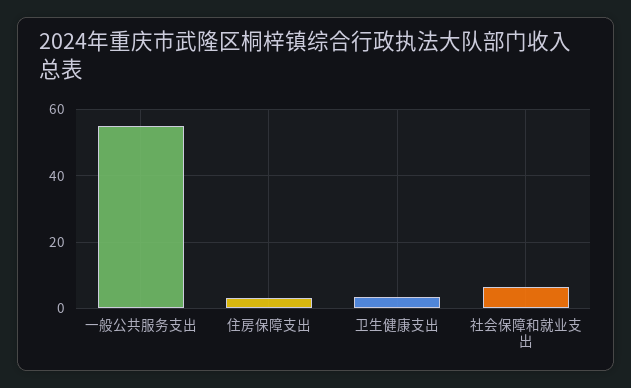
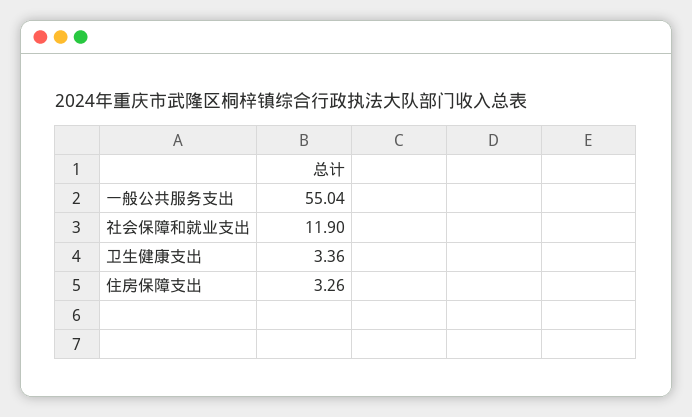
社会保障和就业支出: 6 -> 11.9

